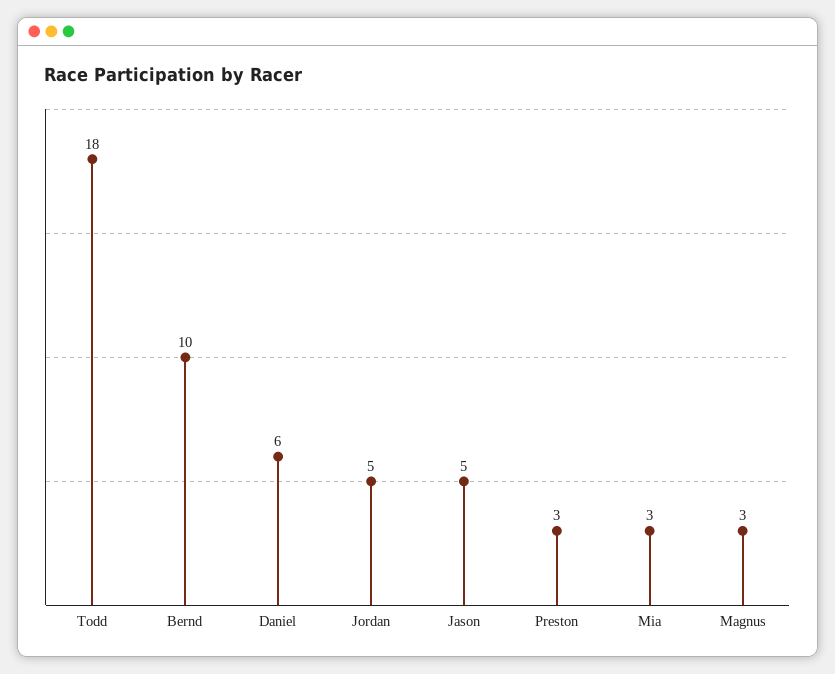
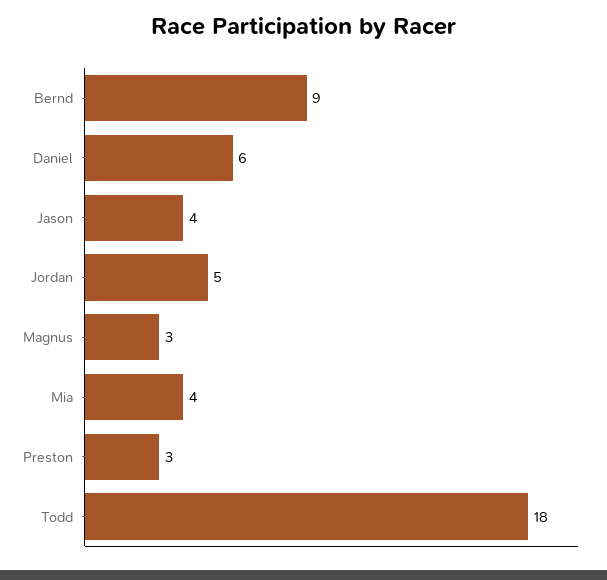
Bernd: 10 -> 9
Jason: 5 -> 4
Mia: 3 -> 4

